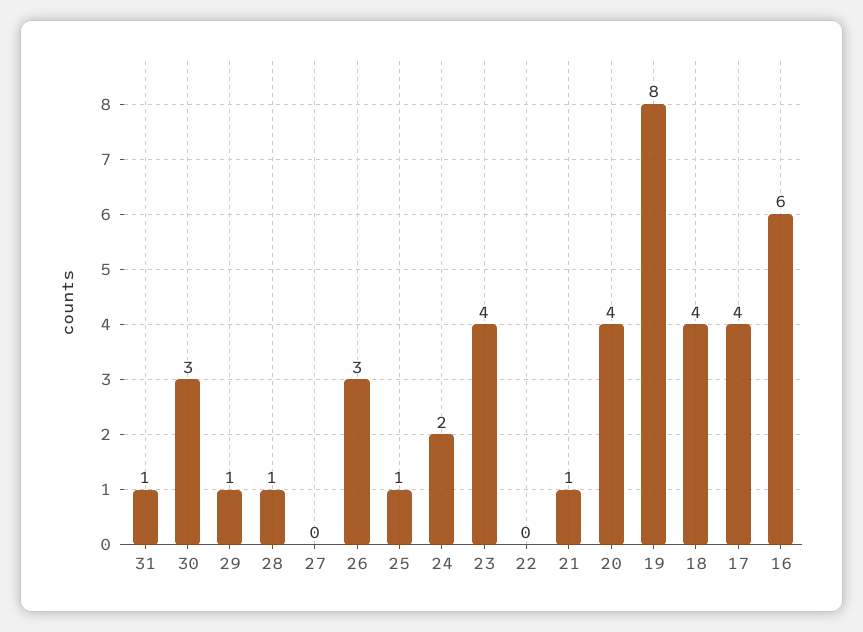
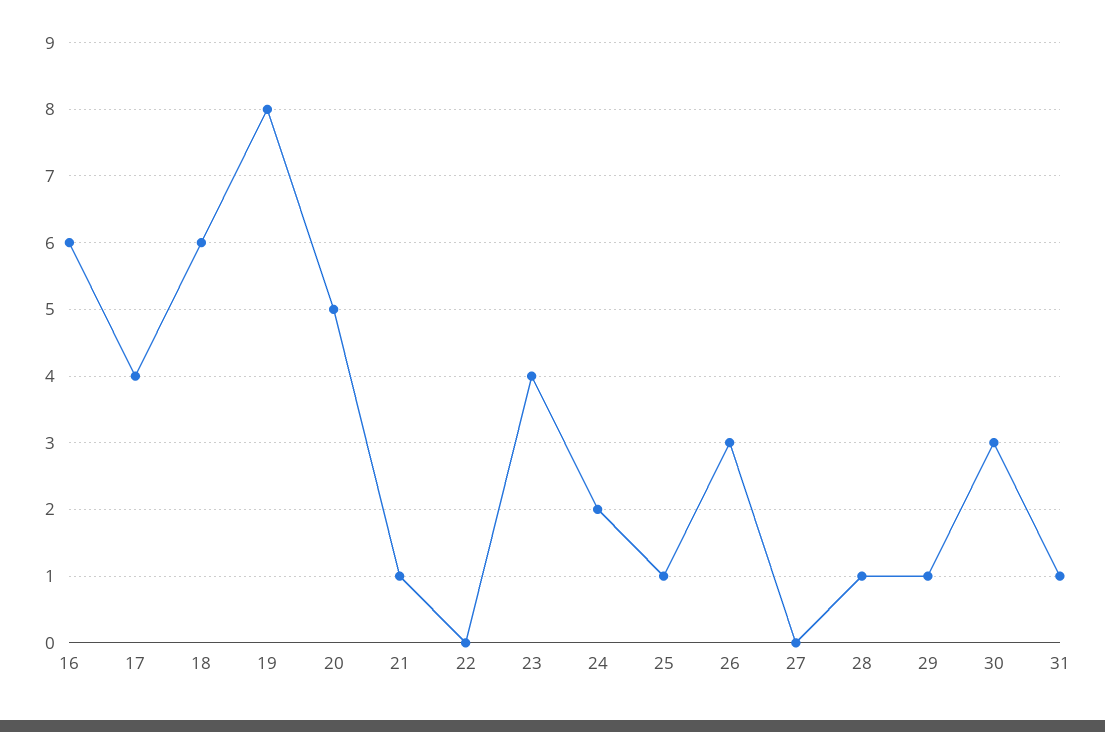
20: 4 -> 5
18: 4 -> 6

